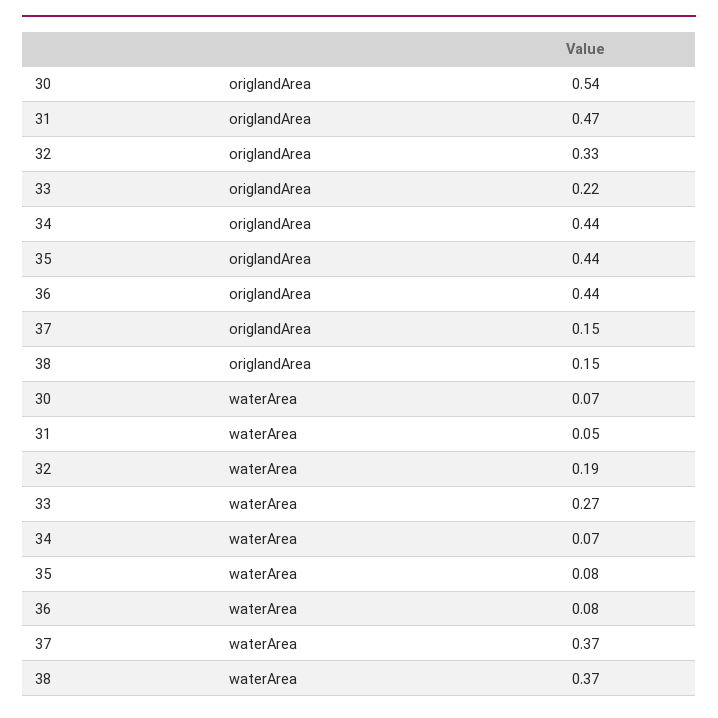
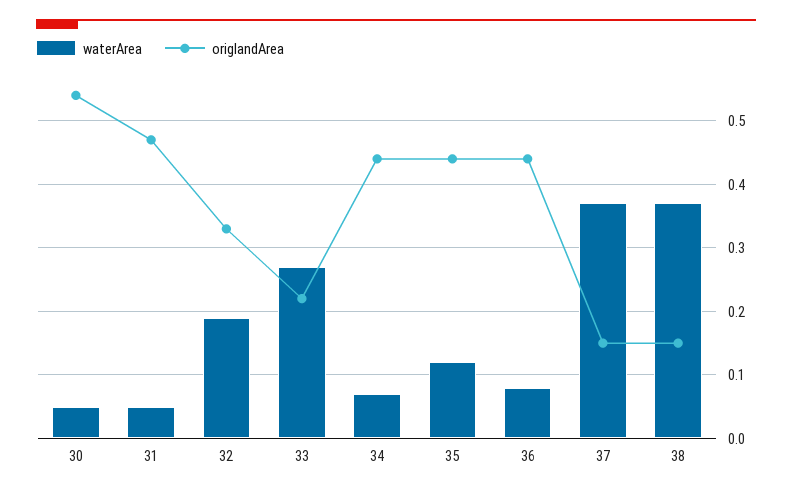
waterArea, 30: 0.07 -> 0.05
waterArea, 35: 0.08 -> 0.12

